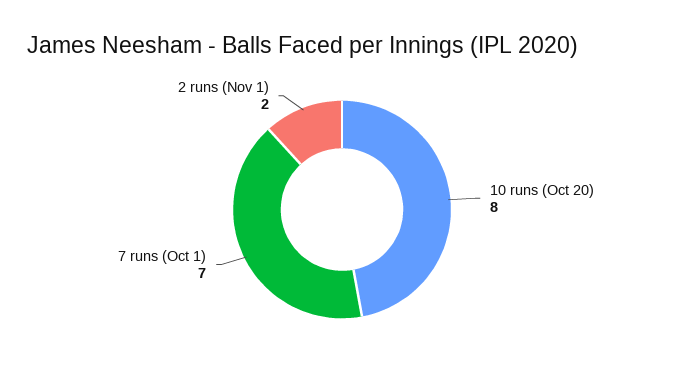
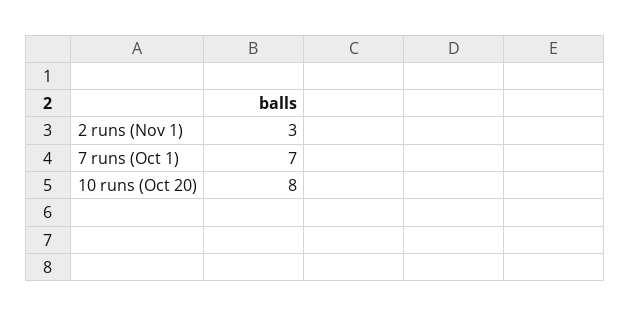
2 runs (Nov 1): 2 -> 3

